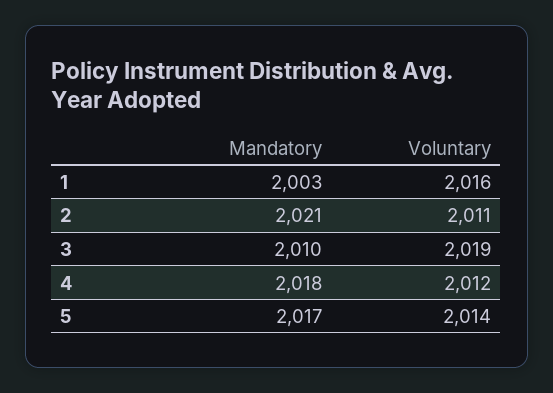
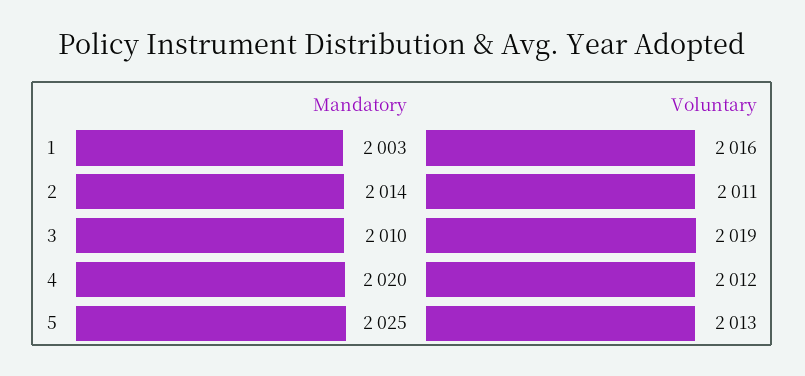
Mandatory, 2: 2021 -> 2014
Mandatory, 4: 2018 -> 2020
Mandatory, 5: 2017 -> 2025
Voluntary, 5: 2014 -> 2013

